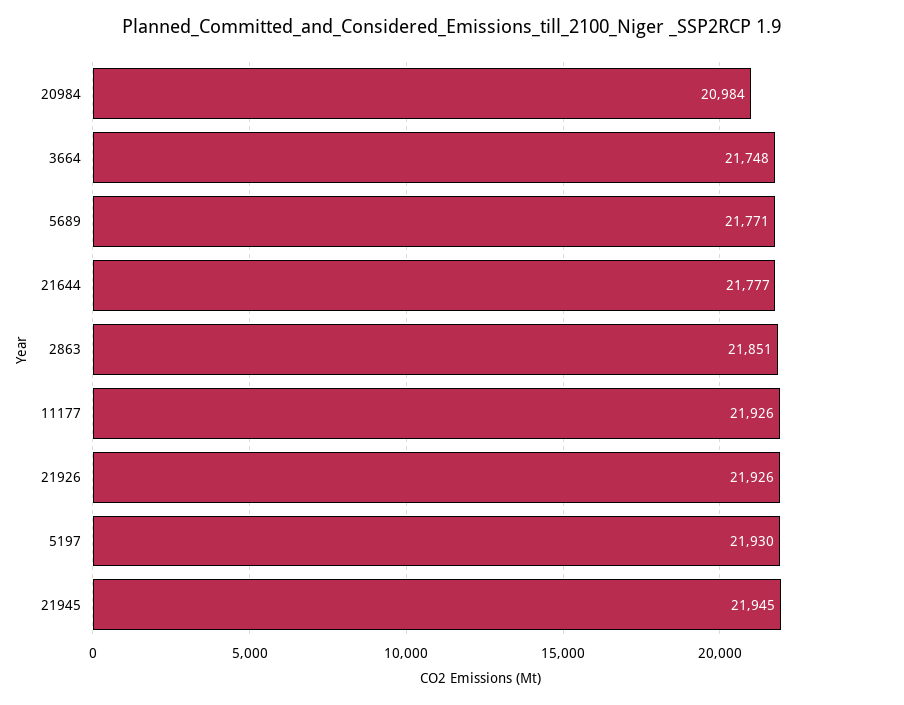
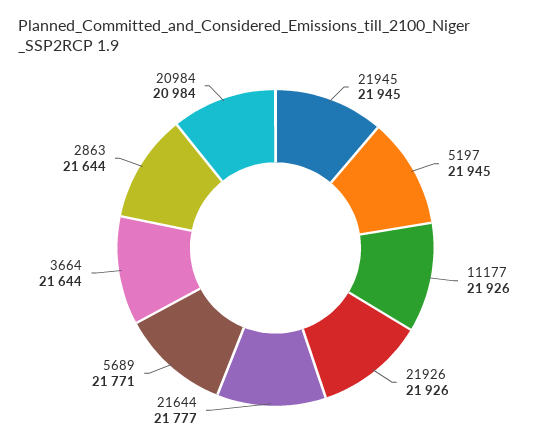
3664: 21748 -> 21644
2863: 21851 -> 21644
5197: 21930 -> 21945

